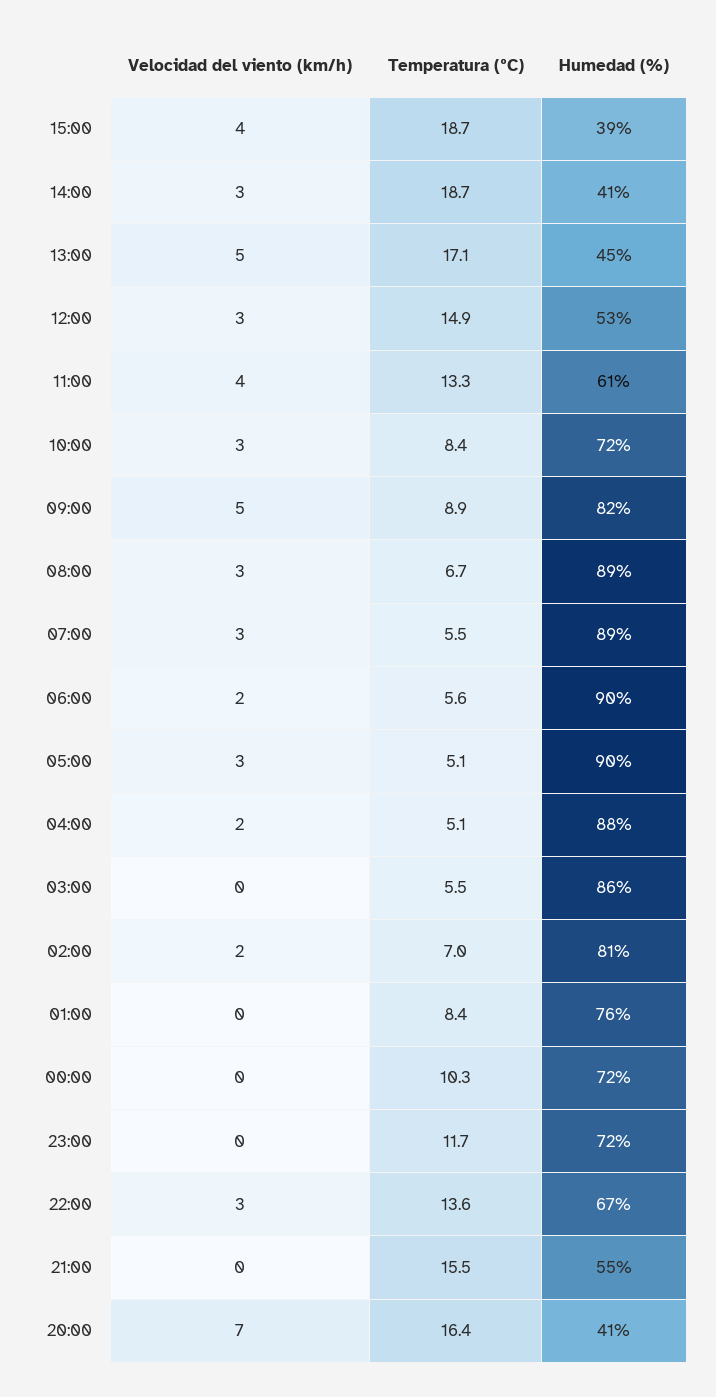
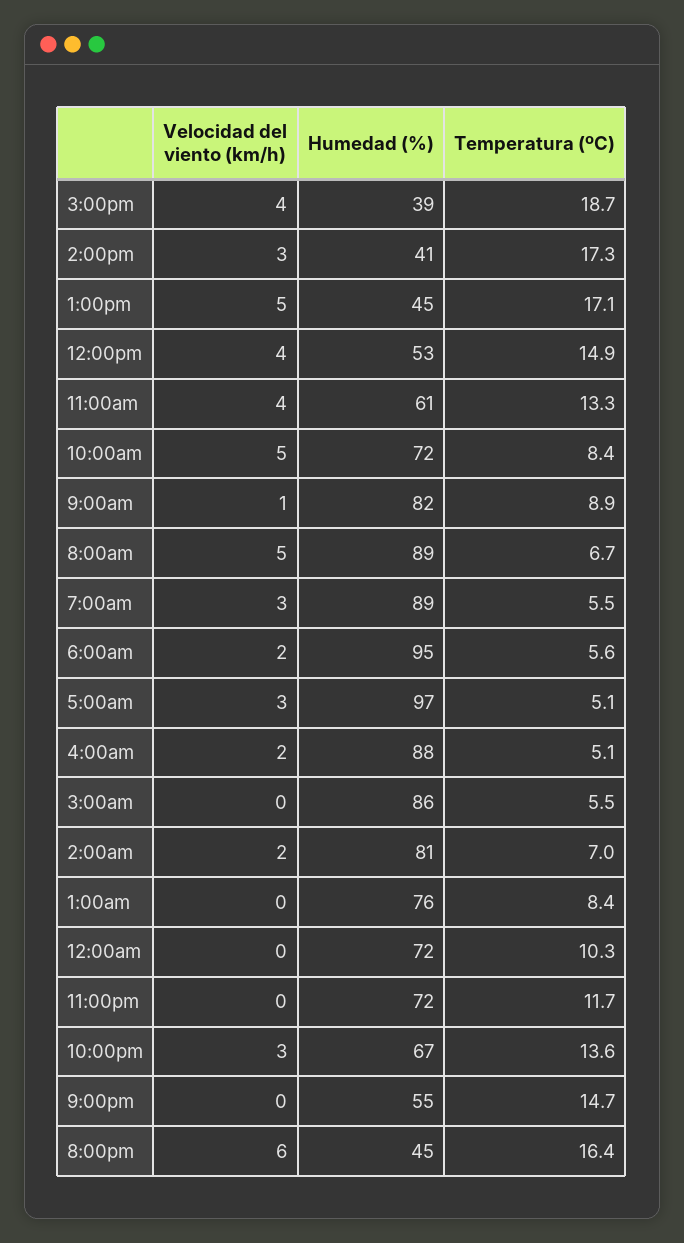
Temperatura (ºC), 14:00: 18.7 -> 17.3
Velocidad del viento (km/h), 12:00: 3 -> 4
Velocidad del viento (km/h), 10:00: 3 -> 5
Velocidad del viento (km/h), 09:00: 5 -> 1
Velocidad del viento (km/h), 08:00: 3 -> 5
Humedad (%), 06:00: 90 -> 95
Humedad (%), 05:00: 90 -> 97
Temperatura (ºC), 21:00: 15.5 -> 14.7
Velocidad del viento (km/h), 20:00: 7 -> 6
Humedad (%), 20:00: 41 -> 45

